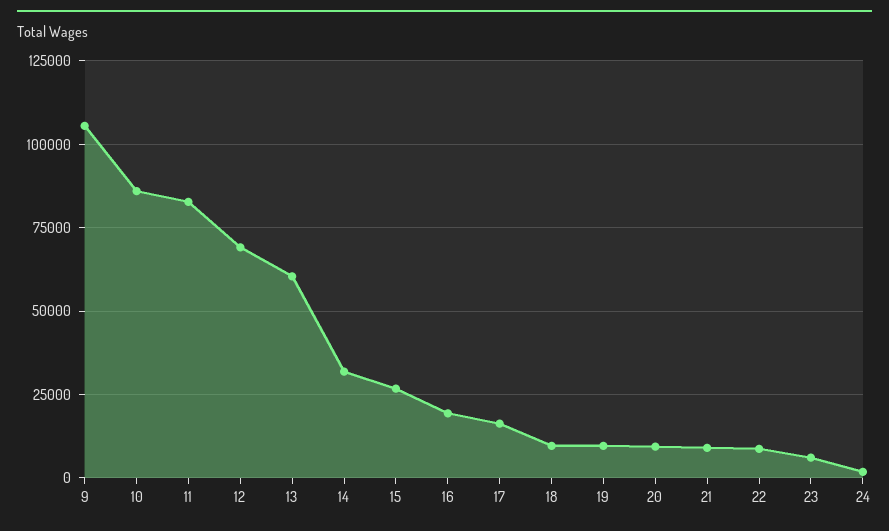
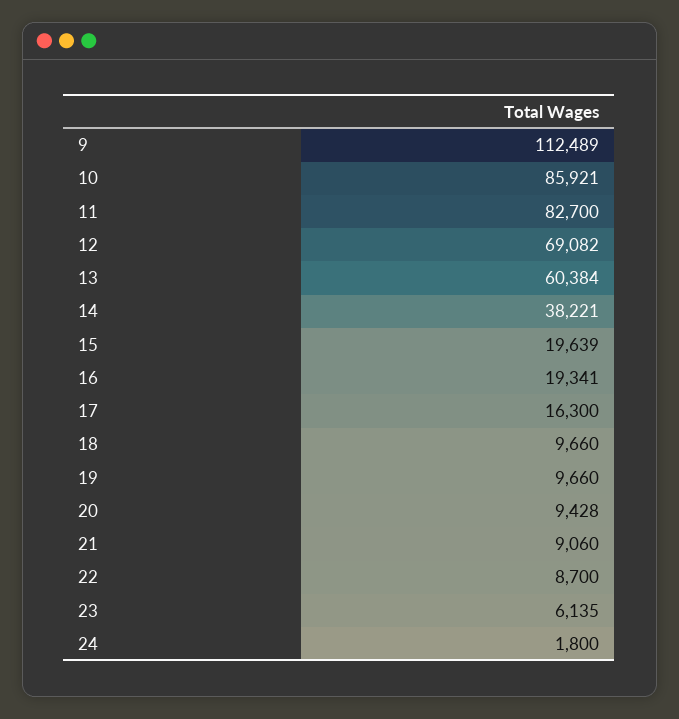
9: 105000 -> 112489
14: 32500 -> 38221
15: 27500 -> 19639

